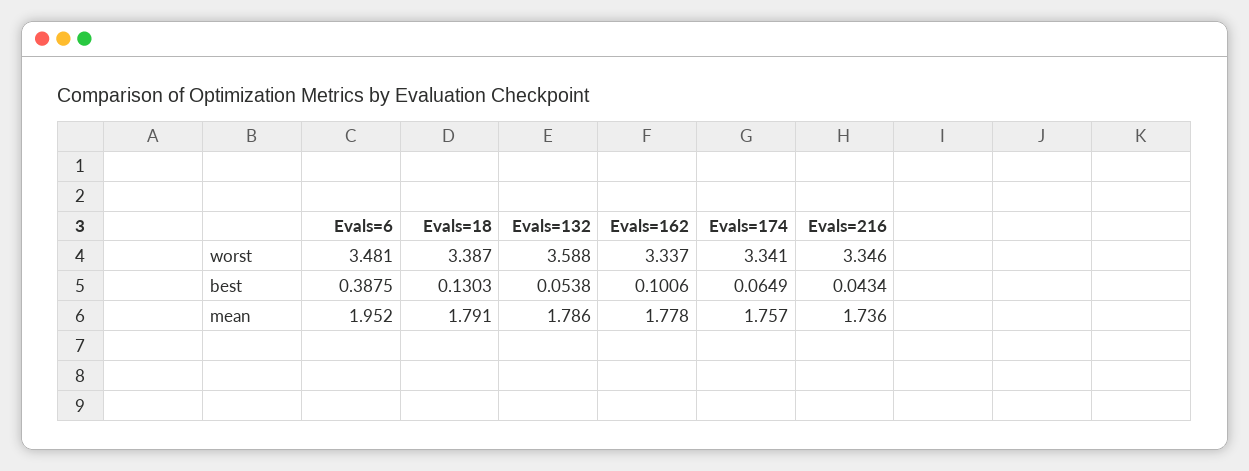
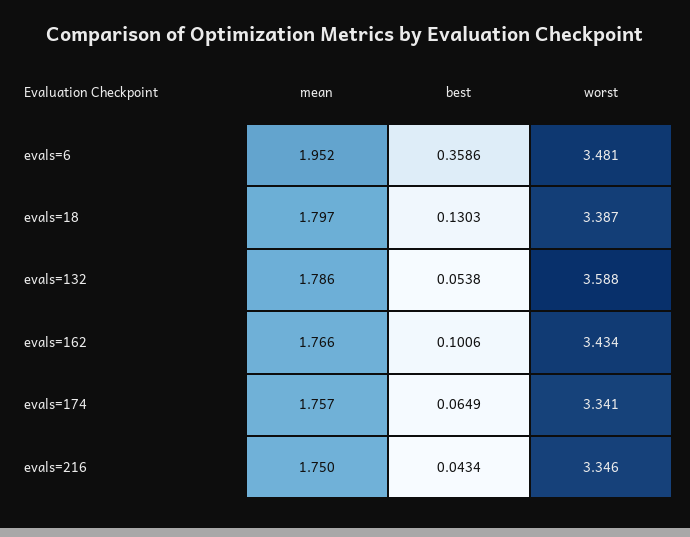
Evals=162, worst: 3.337 -> 3.434
Evals=6, best: 0.3875 -> 0.3586
Evals=18, mean: 1.791 -> 1.797
Evals=162, mean: 1.778 -> 1.766
Evals=216, mean: 1.736 -> 1.75

